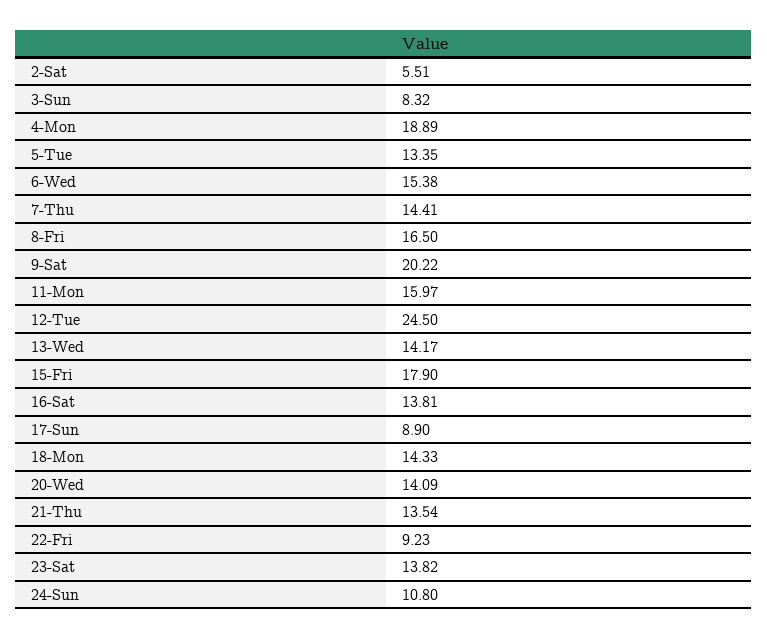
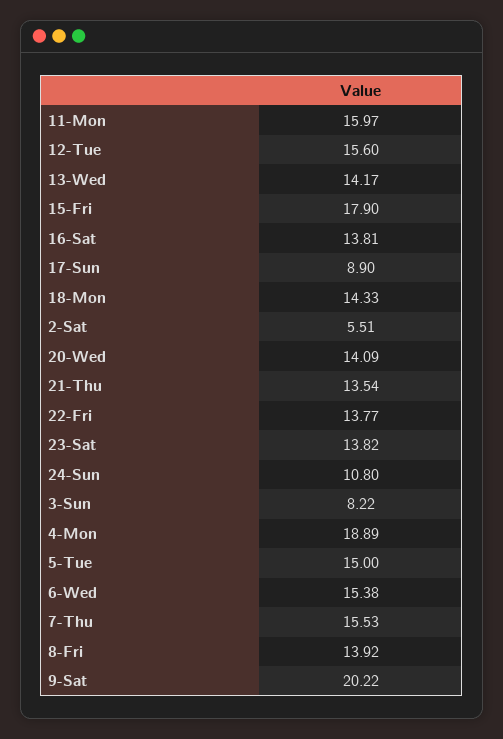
3-Sun: 8.32 -> 8.22
5-Tue: 13.35 -> 15
7-Thu: 14.41 -> 15.53
8-Fri: 16.5 -> 13.92
12-Tue: 24.5 -> 15.6
22-Fri: 9.23 -> 13.77

